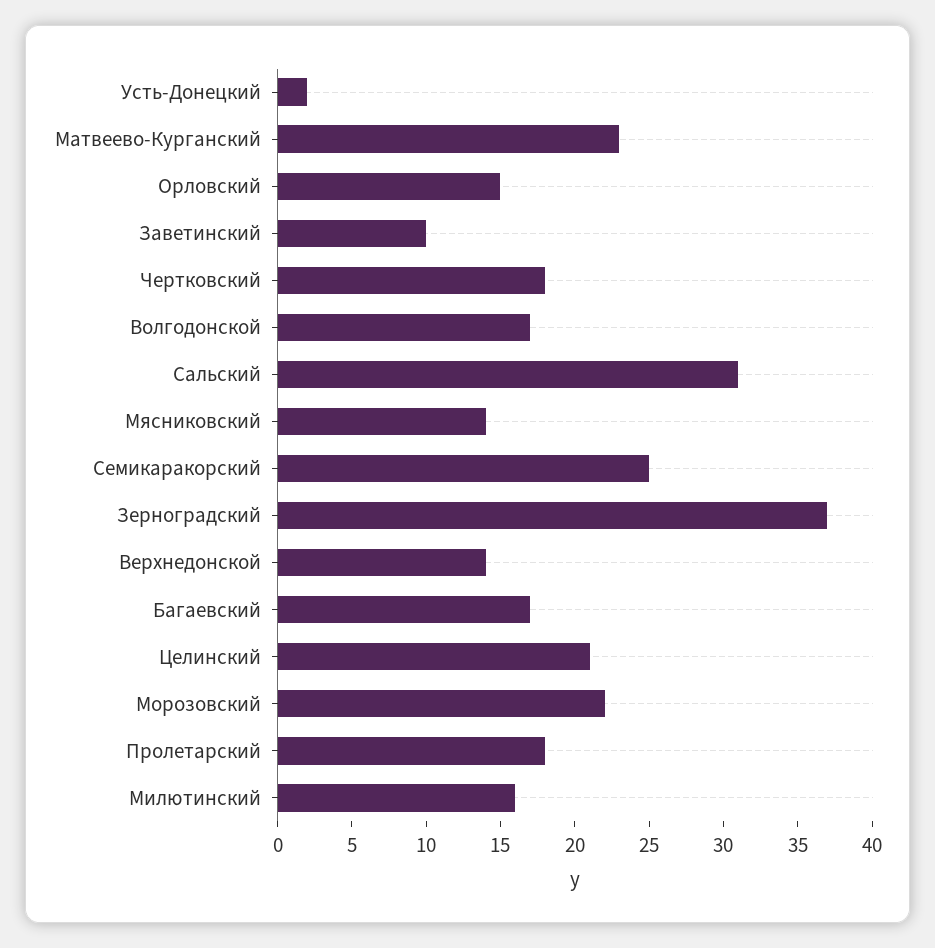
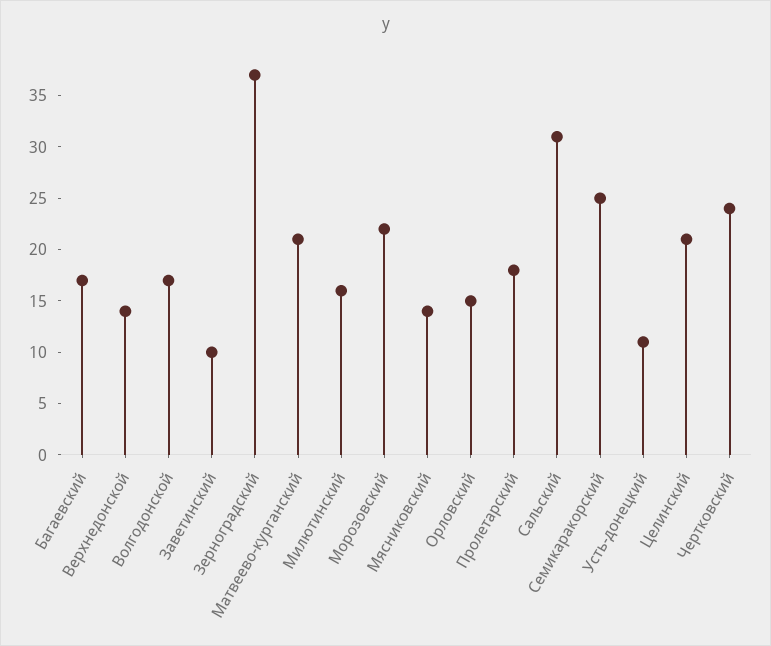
Усть-Донецкий: 2 -> 11
Матвеево-Курганский: 23 -> 21
Чертковский: 18 -> 24

